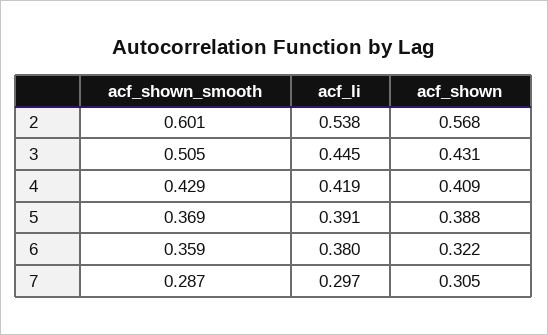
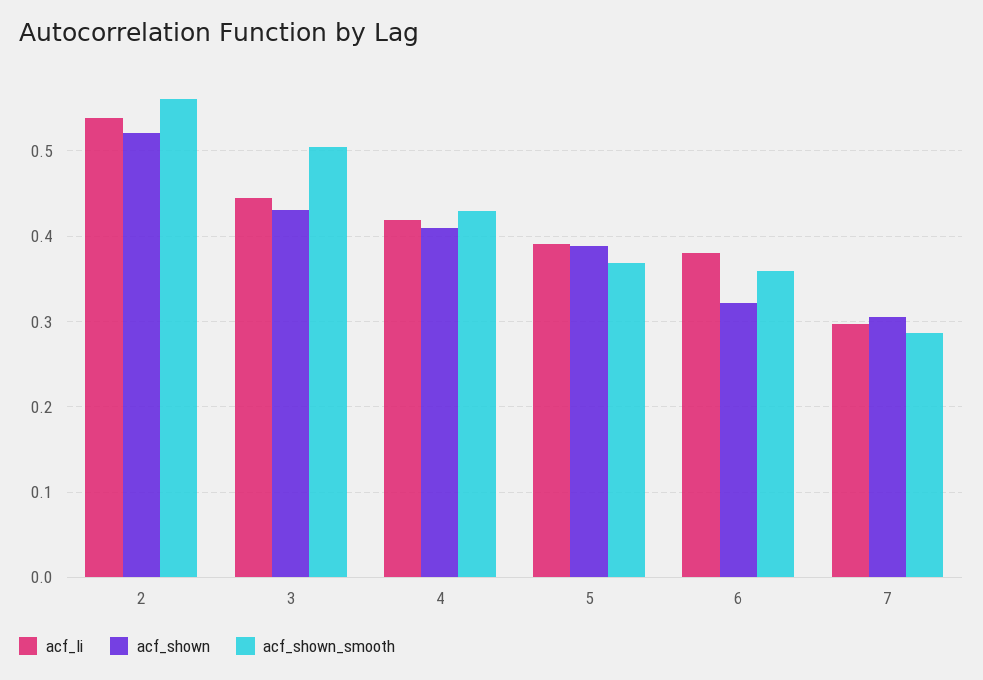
acf_shown_smooth, 2: 0.601 -> 0.56
acf_shown, 2: 0.568 -> 0.52

